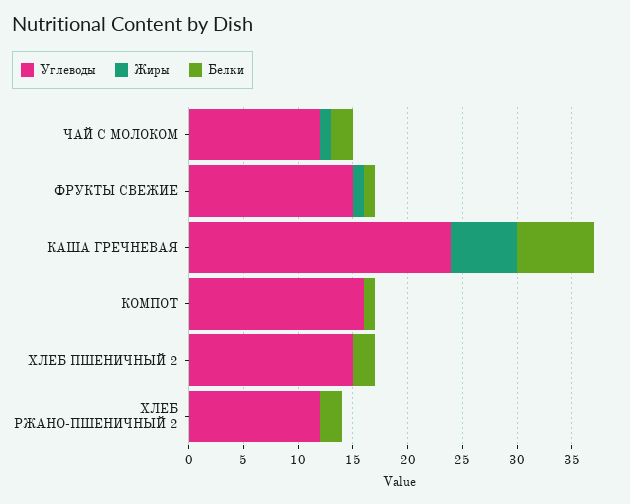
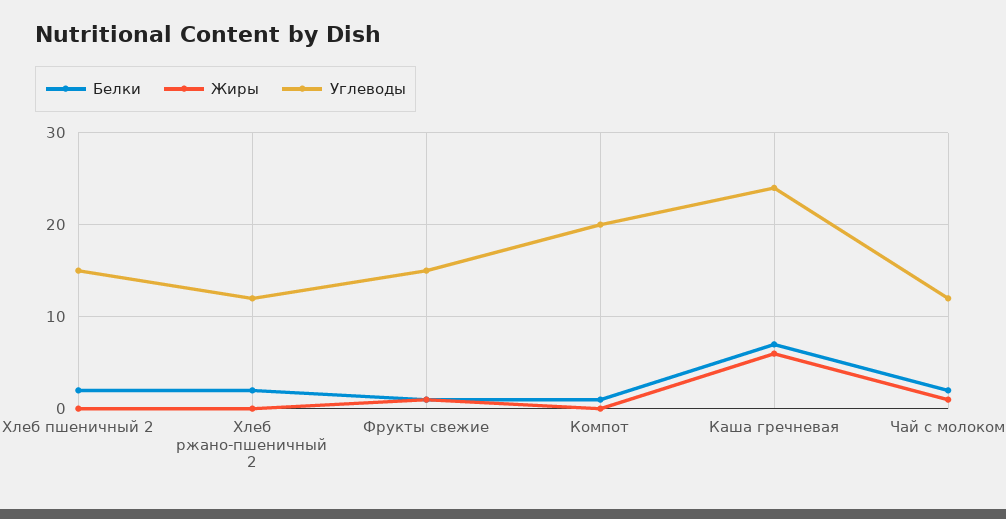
Углеводы, КОМПОТ: 16 -> 20

